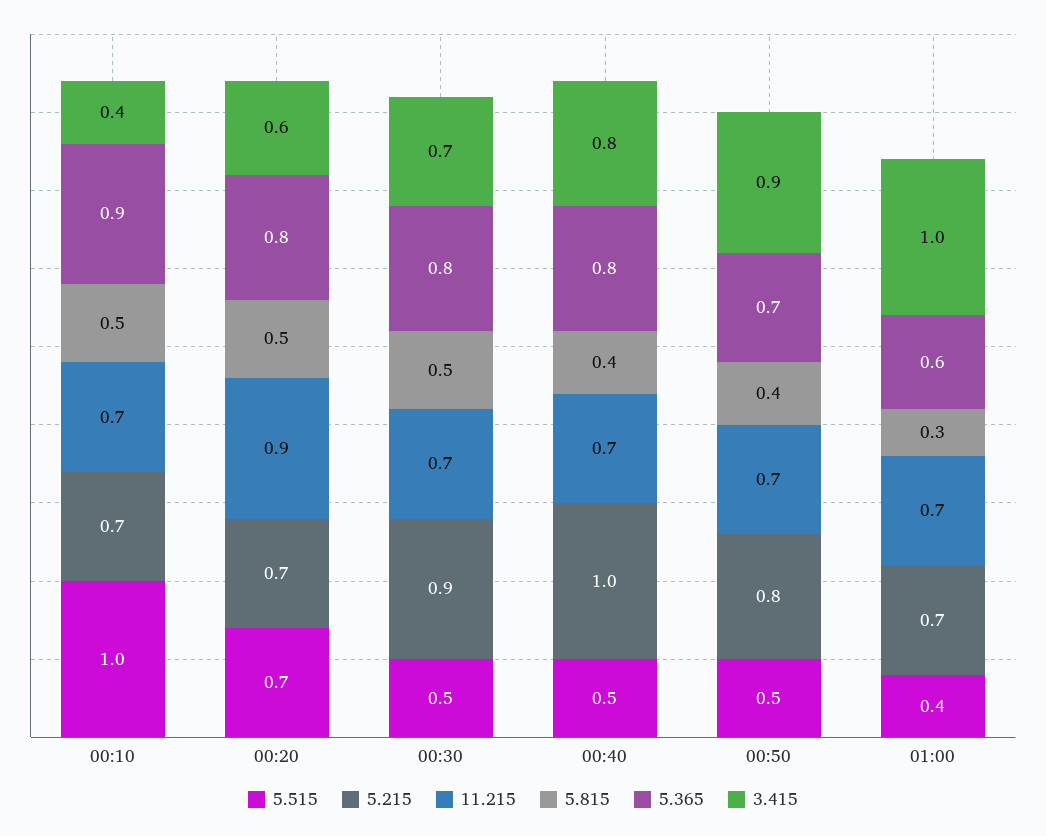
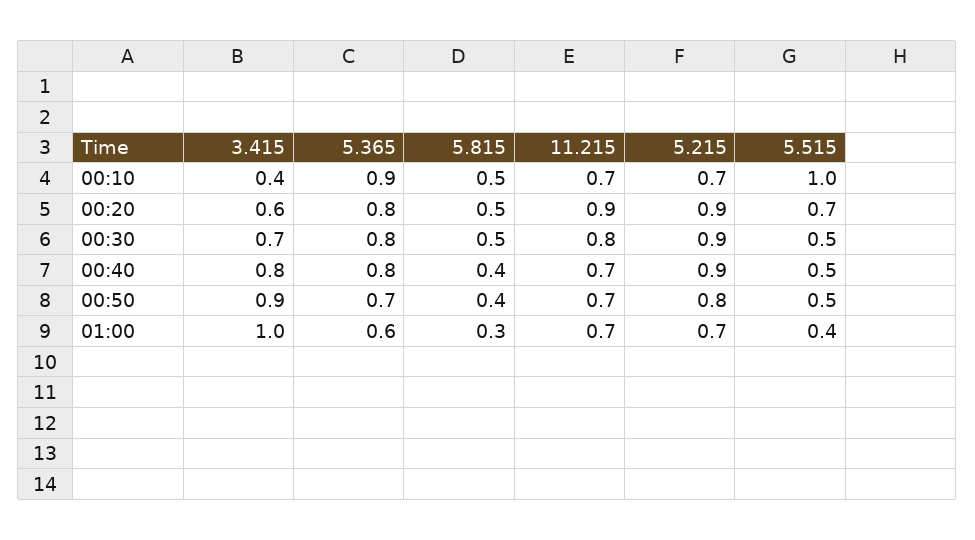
5.215, 00:20: 0.7 -> 0.9
11.215, 00:30: 0.7 -> 0.8
5.215, 00:40: 1 -> 0.9

